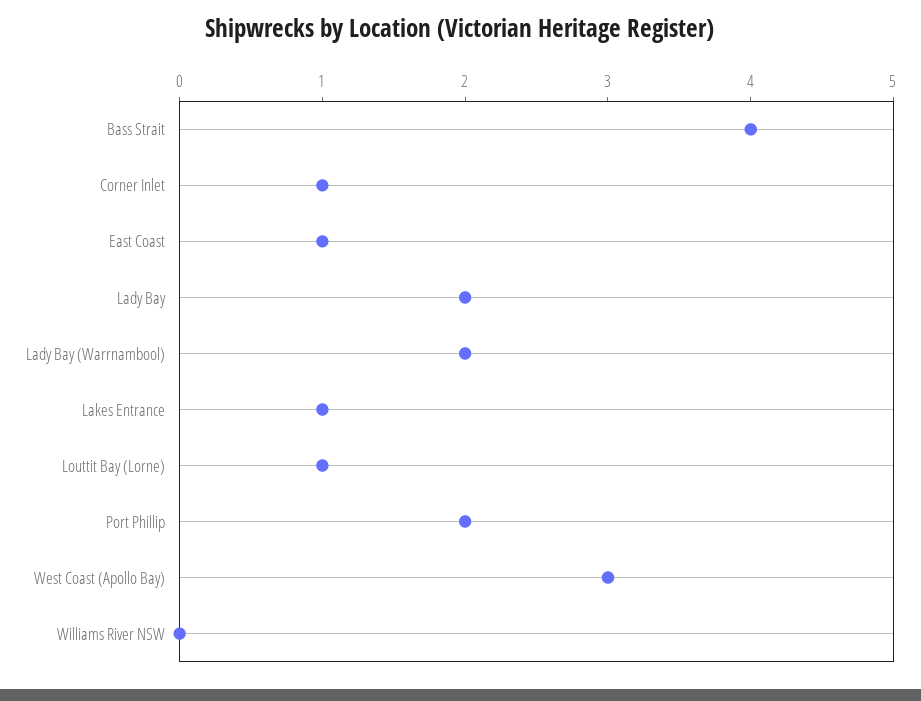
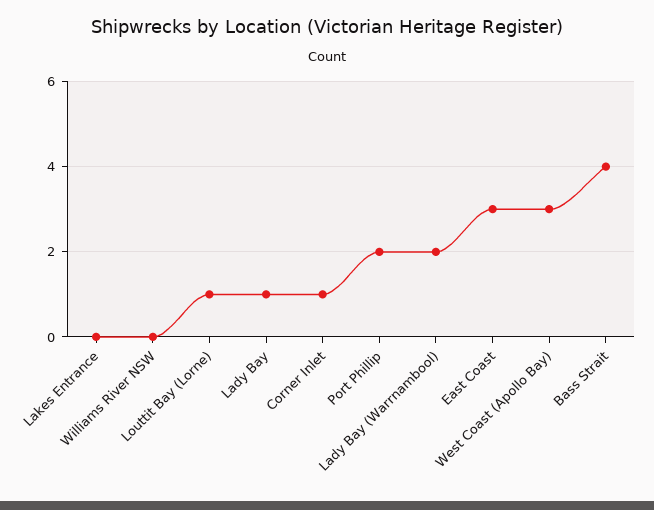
East Coast: 1 -> 3
Lady Bay: 2 -> 1
Lakes Entrance: 1 -> 0

